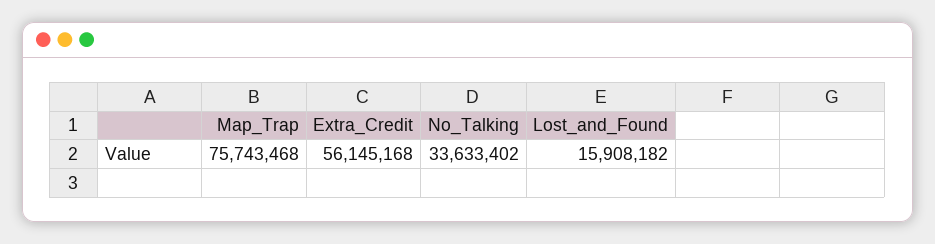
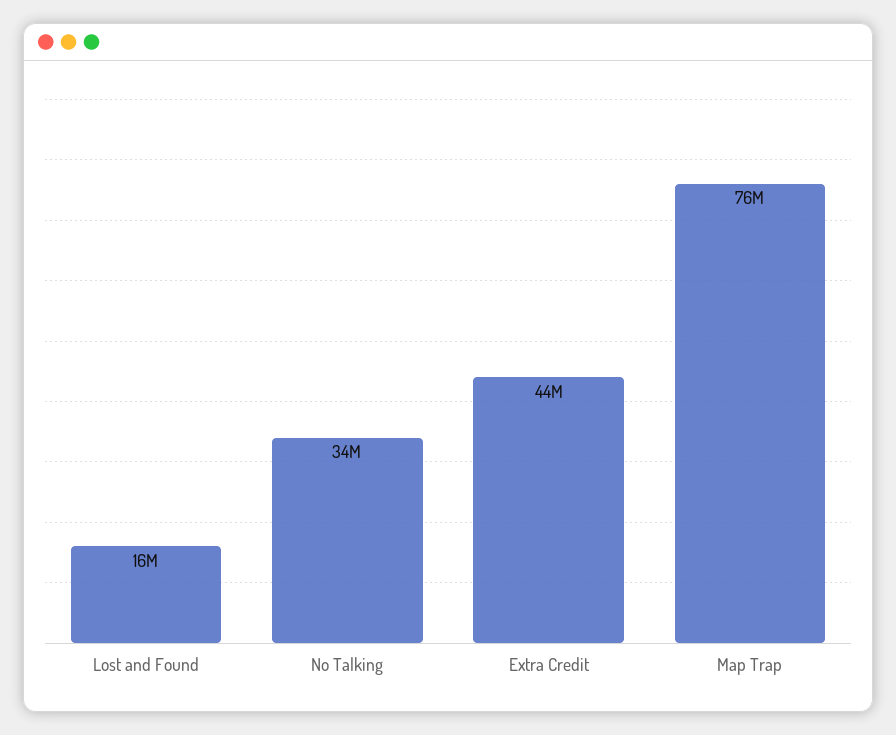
Extra_Credit: 56145168 -> 44000000

